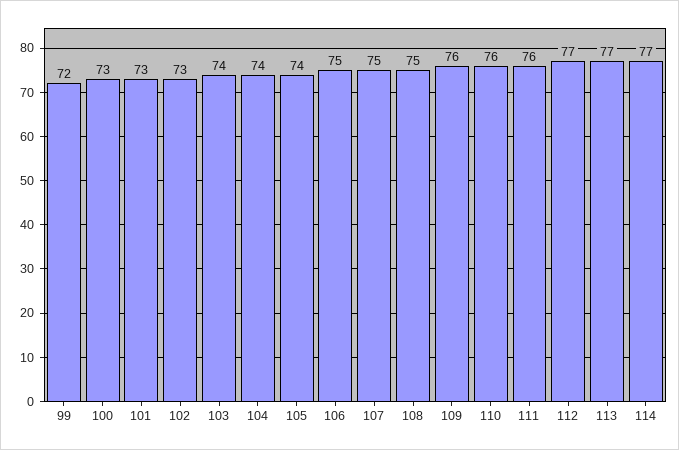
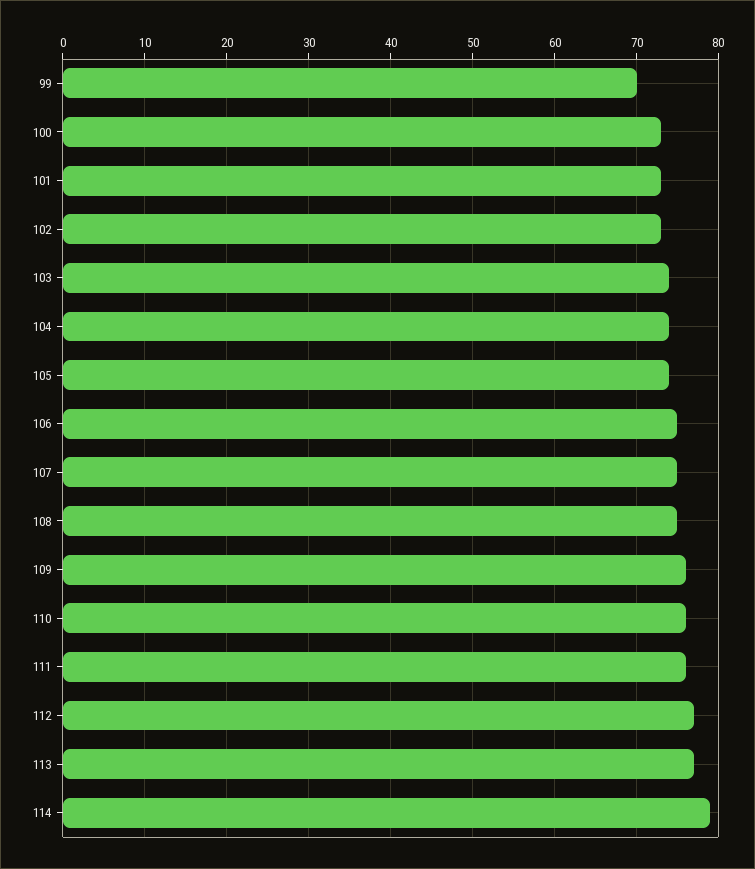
99: 72 -> 70
114: 77 -> 79

